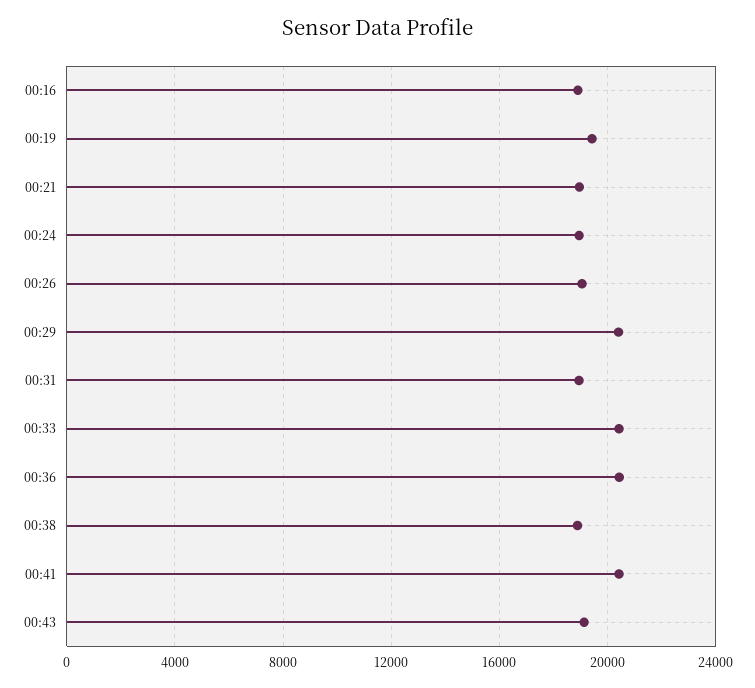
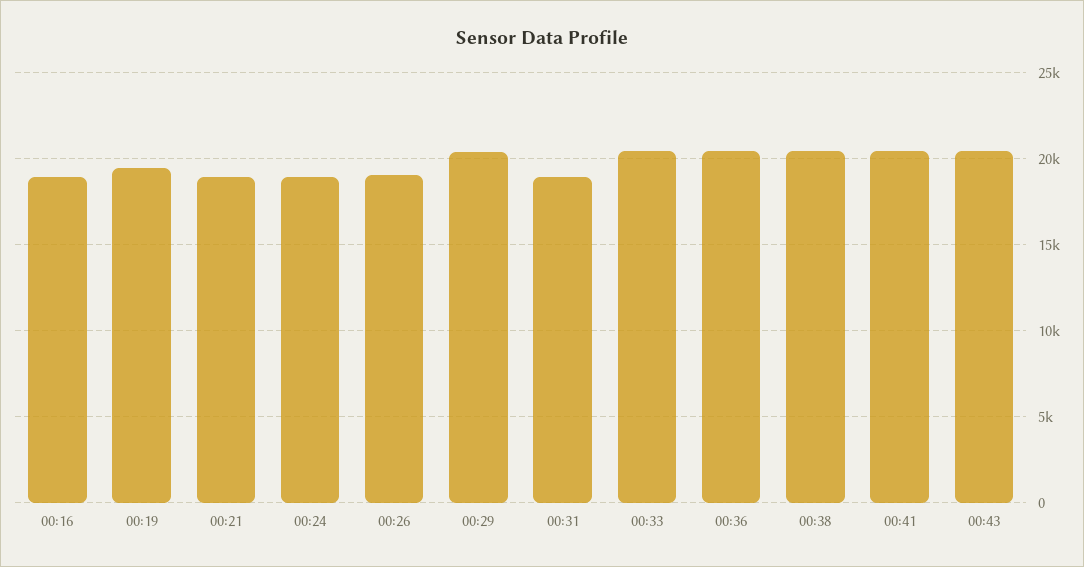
00:38: 19000 -> 20500
00:43: 19000 -> 20500

